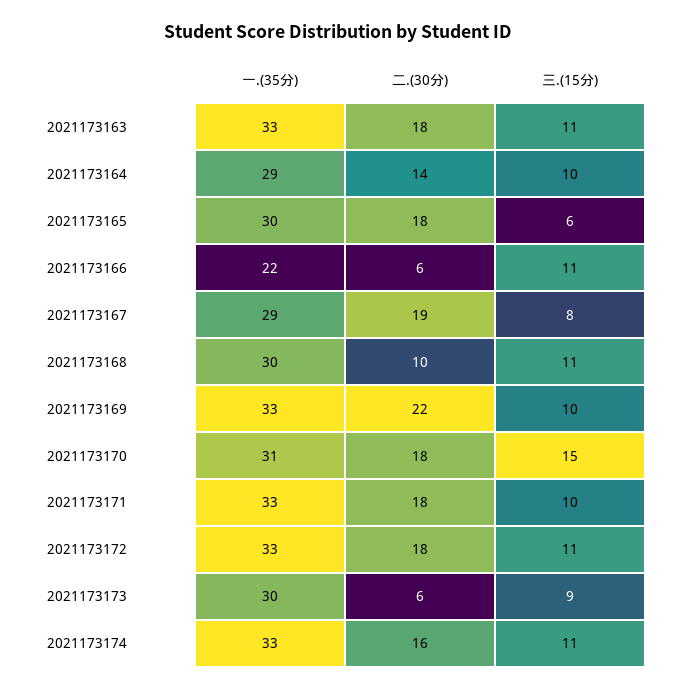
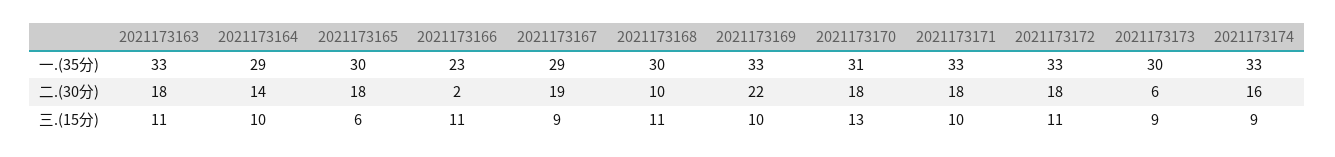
一.(35分), 2021173166: 22 -> 23
二.(30分), 2021173166: 6 -> 2
三.(15分), 2021173167: 8 -> 9
三.(15分), 2021173170: 15 -> 13
三.(15分), 2021173174: 11 -> 9

